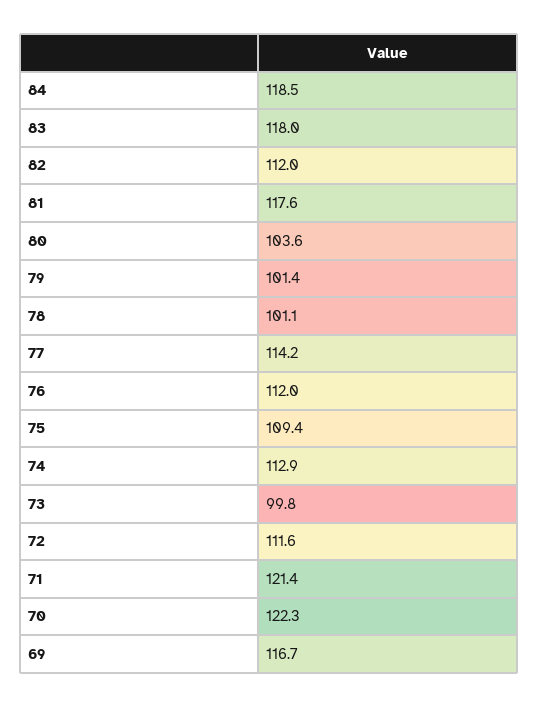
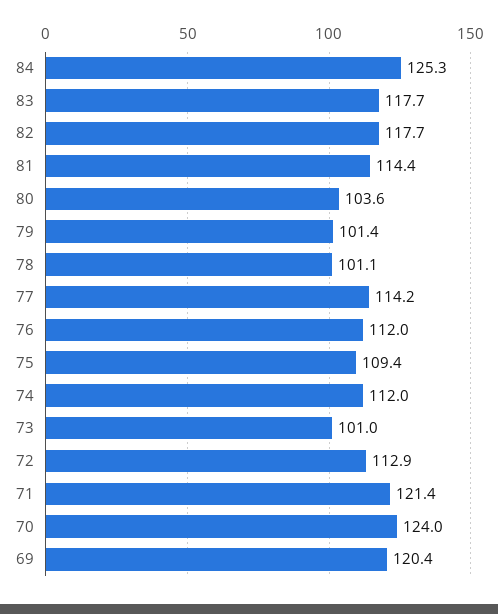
84: 118.5 -> 125.3
83: 118 -> 117.7
82: 112 -> 117.7
81: 117.6 -> 114.4
74: 112.9 -> 112
73: 99.8 -> 101
72: 111.6 -> 112.9
70: 122.3 -> 124
69: 116.7 -> 120.4

